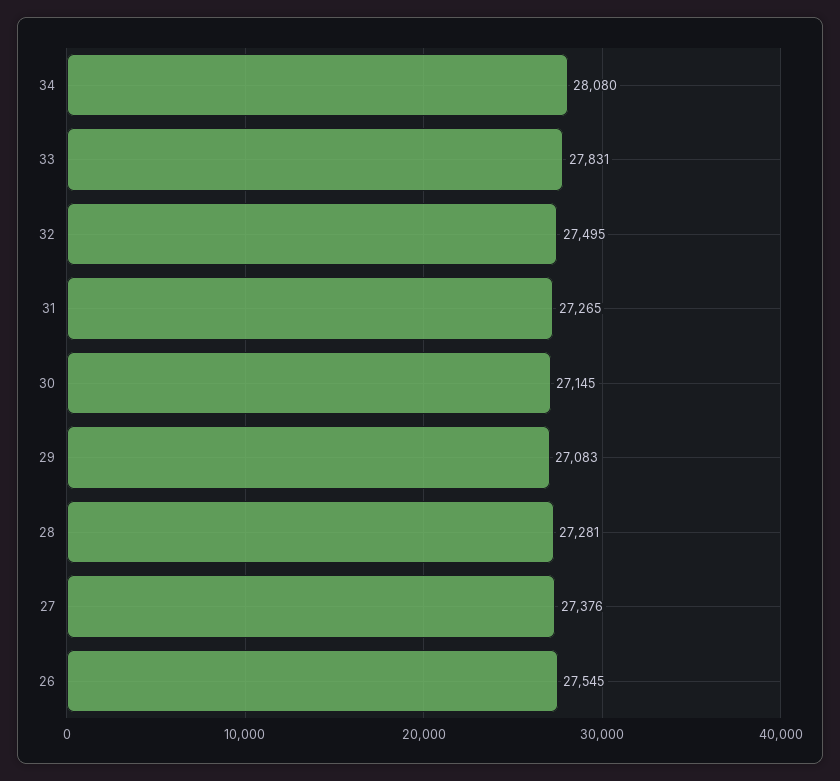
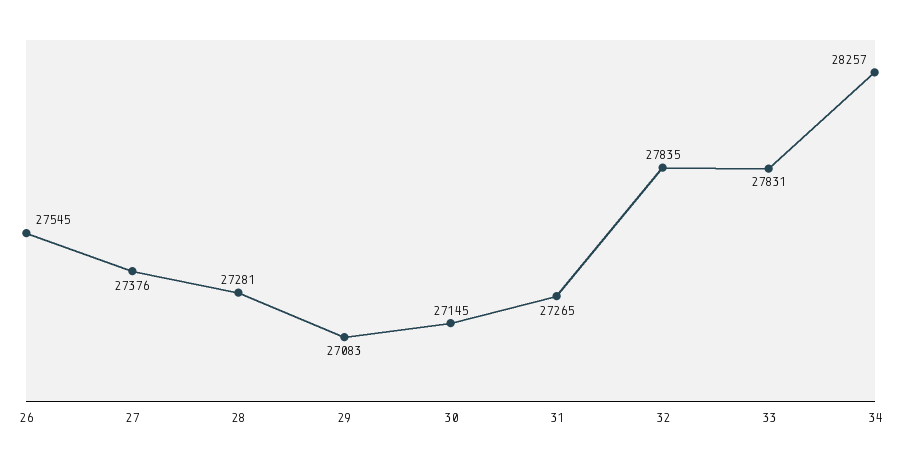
34: 28080 -> 28257
32: 27495 -> 27835

